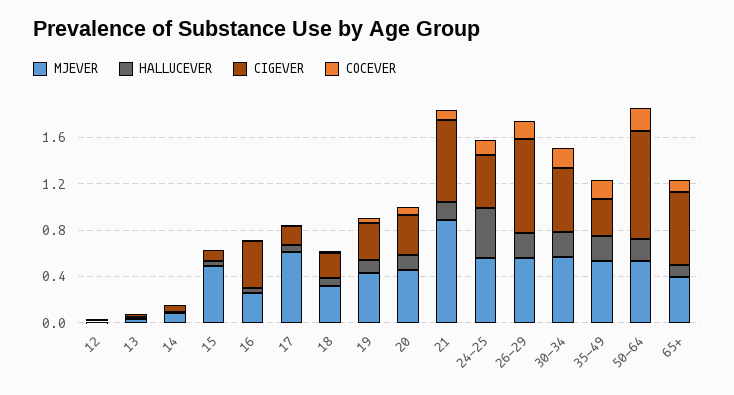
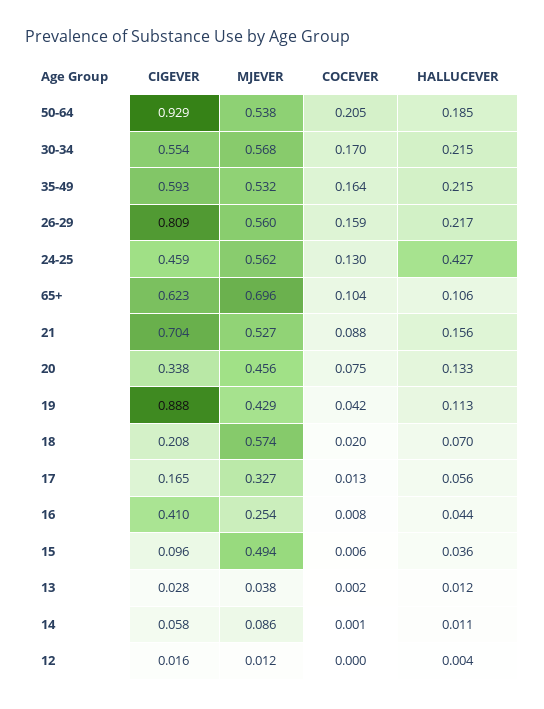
MJEVER, 17: 0.6 -> 0.327
MJEVER, 18: 0.3 -> 0.574
CIGEVER, 19: 0.3 -> 0.888
MJEVER, 21: 0.9 -> 0.527
CIGEVER, 35-49: 0.3 -> 0.593
MJEVER, 65+: 0.4 -> 0.696

